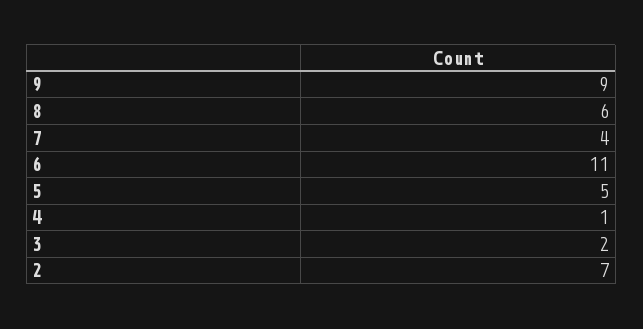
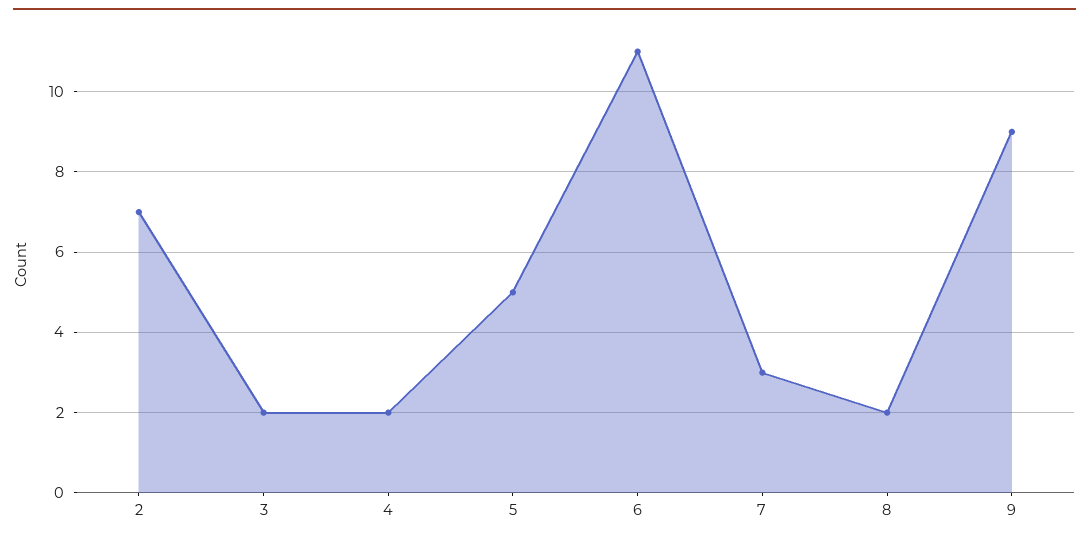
8: 6 -> 2
7: 4 -> 3
4: 1 -> 2

